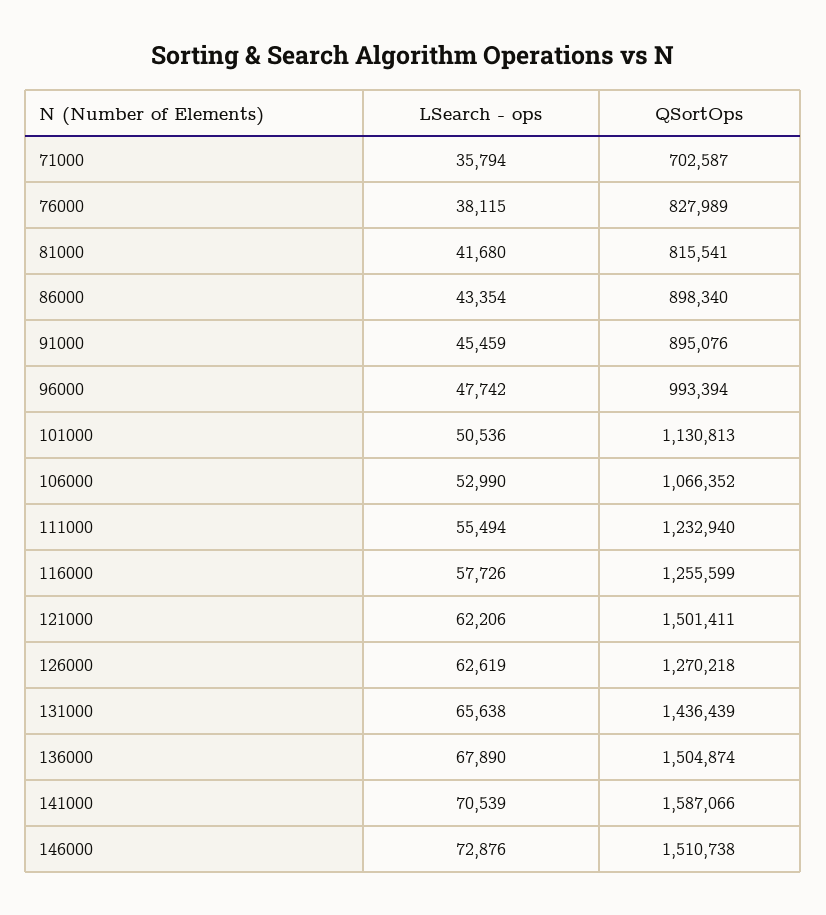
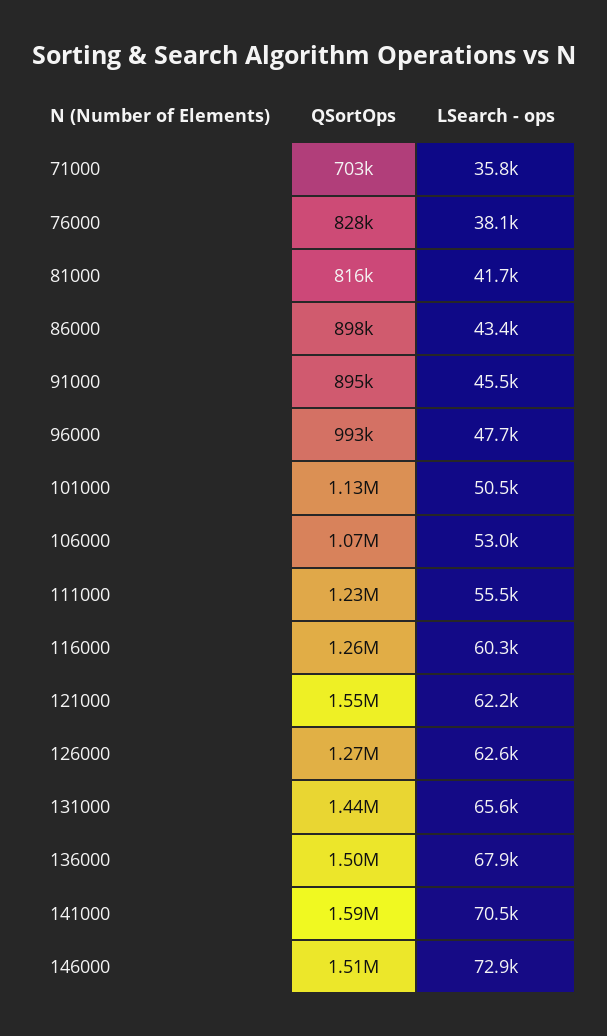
LSearch - ops, 116000: 57726 -> 60300
QSortOps, 121000: 1501411 -> 1550000

